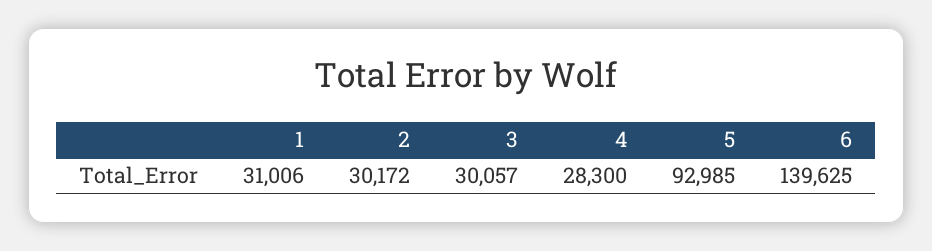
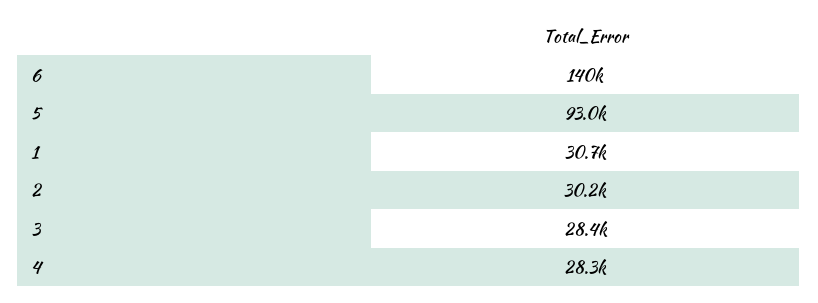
1: 31006 -> 30700
3: 30057 -> 28400

